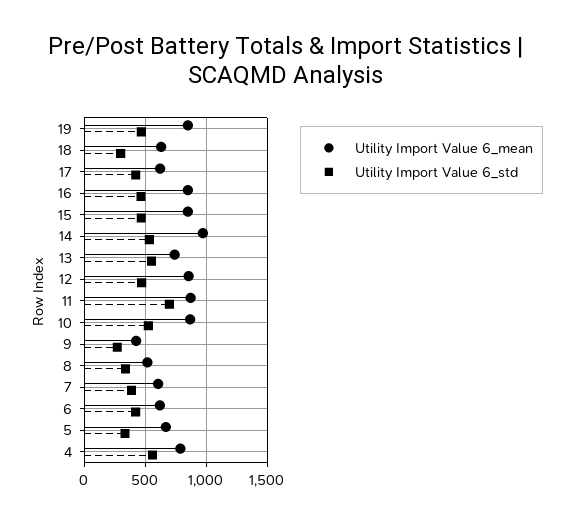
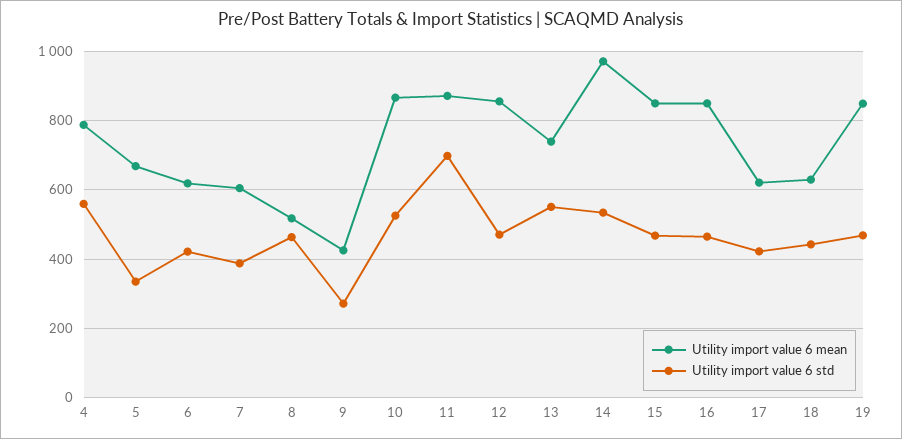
Utility Import Value 6_std, 18: 300 -> 440
Utility Import Value 6_std, 8: 350 -> 460

